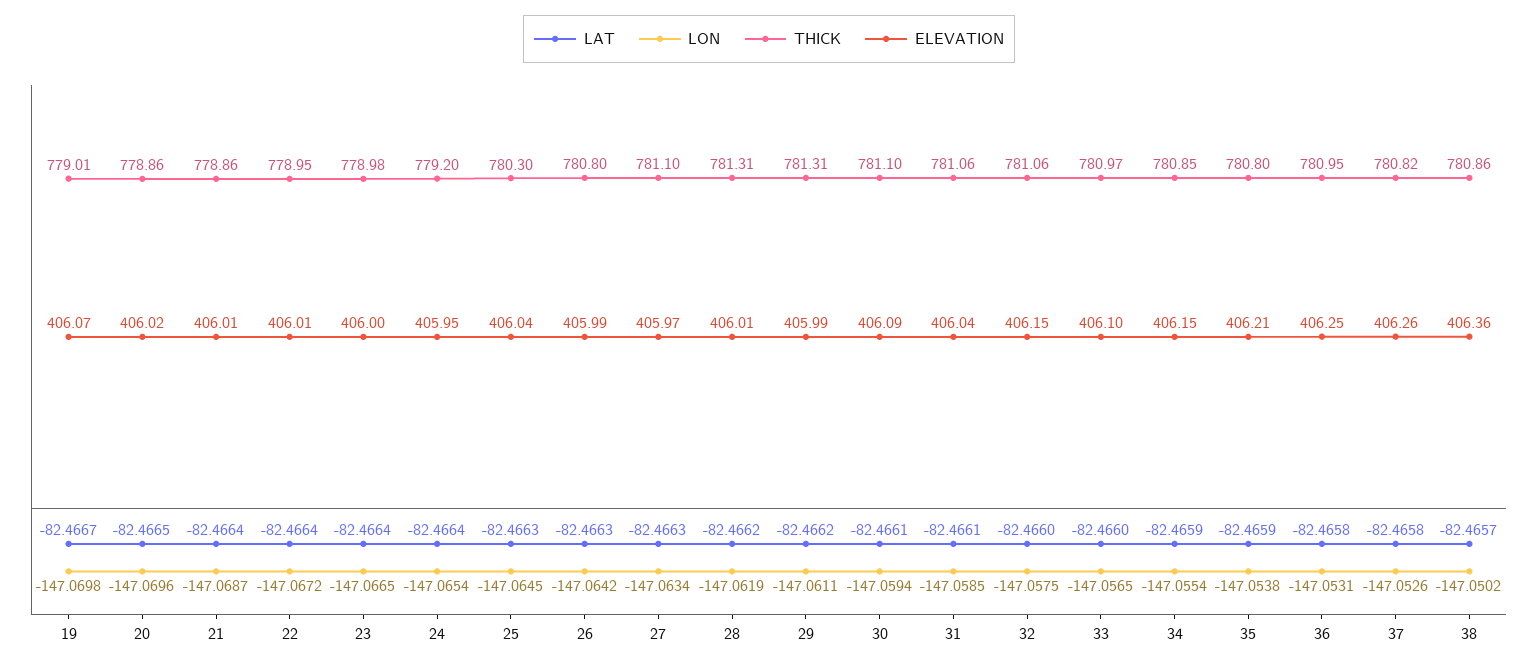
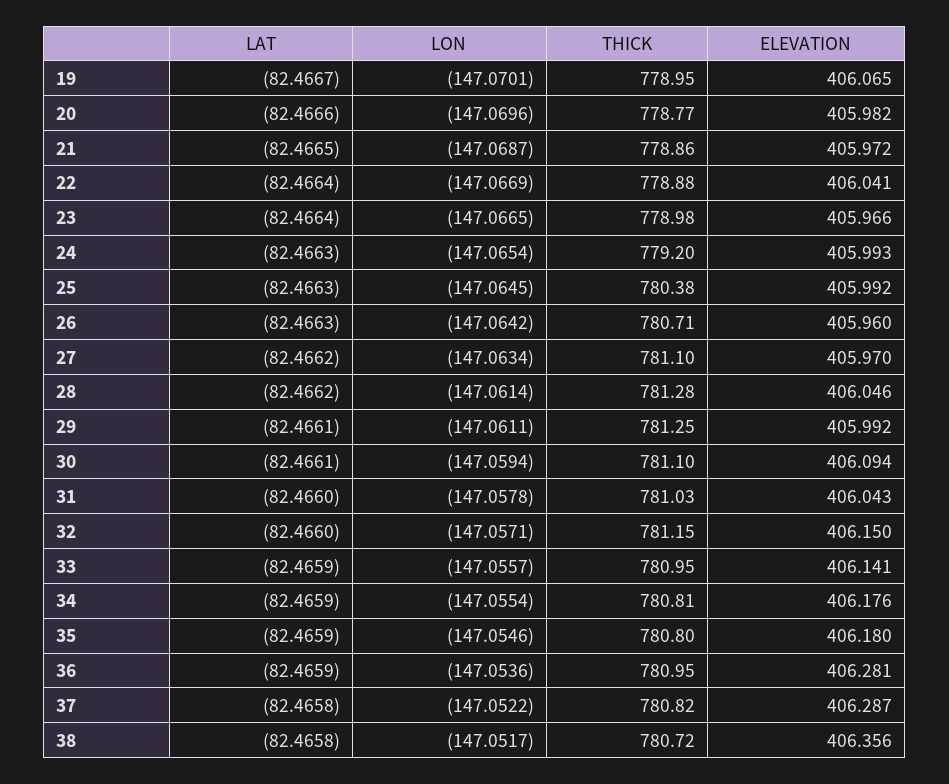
LON, 19: -147.0698 -> -147.0701
THICK, 19: 779.01 -> 778.95
LAT, 20: -82.4665 -> -82.4666
THICK, 20: 778.86 -> 778.77
ELEVATION, 20: 406.02 -> 405.982
LAT, 21: -82.4664 -> -82.4665
ELEVATION, 21: 406.01 -> 405.972
LON, 22: -147.0672 -> -147.0669
THICK, 22: 778.95 -> 778.88
ELEVATION, 22: 406.01 -> 406.041
ELEVATION, 23: 406 -> 405.966
LAT, 24: -82.4664 -> -82.4663
ELEVATION, 24: 405.95 -> 405.993
THICK, 25: 780.3 -> 780.38
ELEVATION, 25: 406.04 -> 405.992
THICK, 26: 780.8 -> 780.71
ELEVATION, 26: 405.99 -> 405.96
LAT, 27: -82.4663 -> -82.4662
LON, 28: -147.0619 -> -147.0614
THICK, 28: 781.31 -> 781.28
ELEVATION, 28: 406.01 -> 406.046
LAT, 29: -82.4662 -> -82.4661
THICK, 29: 781.31 -> 781.25
LAT, 31: -82.4661 -> -82.466
LON, 31: -147.0585 -> -147.0578
THICK, 31: 781.06 -> 781.03
LON, 32: -147.0575 -> -147.0571
THICK, 32: 781.06 -> 781.15
LAT, 33: -82.466 -> -82.4659
LON, 33: -147.0565 -> -147.0557
THICK, 33: 780.97 -> 780.95
ELEVATION, 33: 406.1 -> 406.141
THICK, 34: 780.85 -> 780.81
ELEVATION, 34: 406.15 -> 406.176
LON, 35: -147.0538 -> -147.0546
ELEVATION, 35: 406.21 -> 406.18
LAT, 36: -82.4658 -> -82.4659
LON, 36: -147.0531 -> -147.0536
ELEVATION, 36: 406.25 -> 406.281
LON, 37: -147.0526 -> -147.0522
ELEVATION, 37: 406.26 -> 406.287
LAT, 38: -82.4657 -> -82.4658
LON, 38: -147.0502 -> -147.0517
THICK, 38: 780.86 -> 780.72

